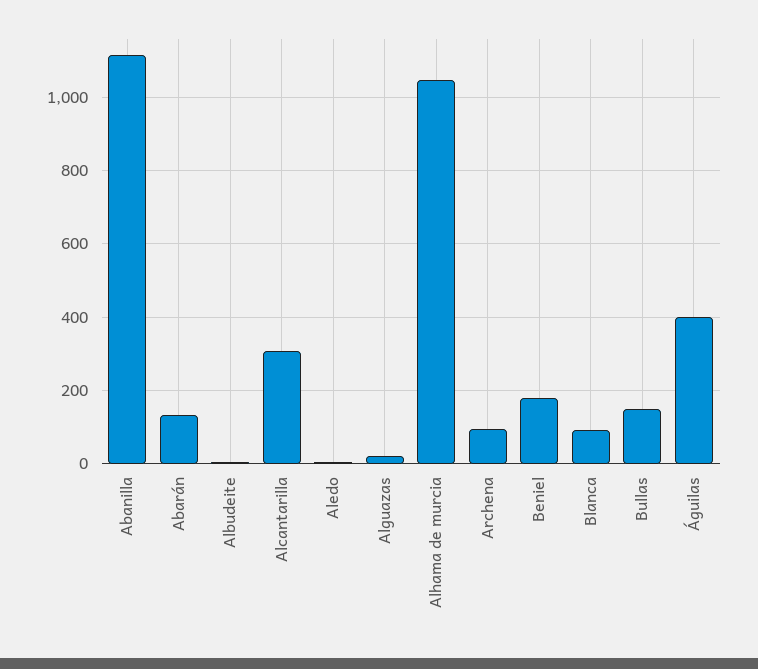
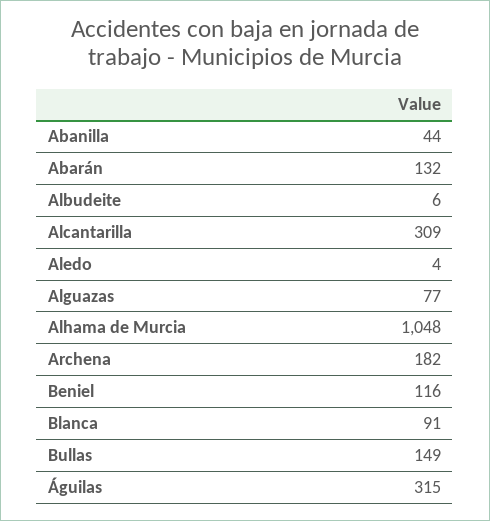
Abanilla: 1120 -> 44
Alguazas: 20 -> 77
Archena: 100 -> 182
Beniel: 180 -> 116
Águilas: 400 -> 315

